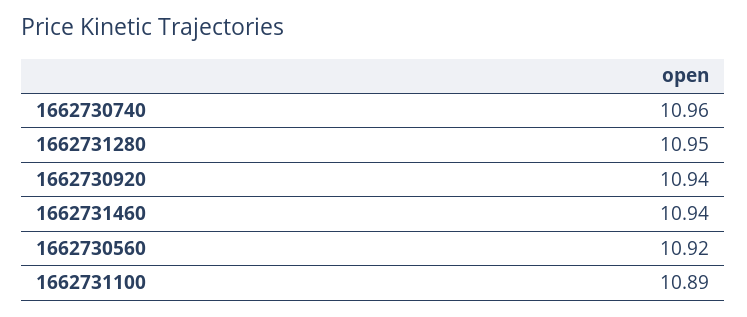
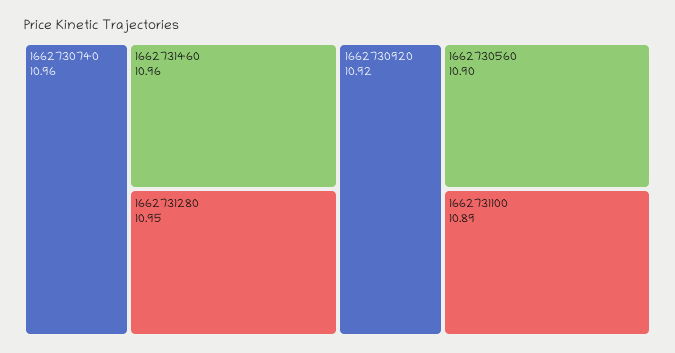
1662730920: 10.94 -> 10.92
1662731460: 10.94 -> 10.96
1662730560: 10.92 -> 10.9

